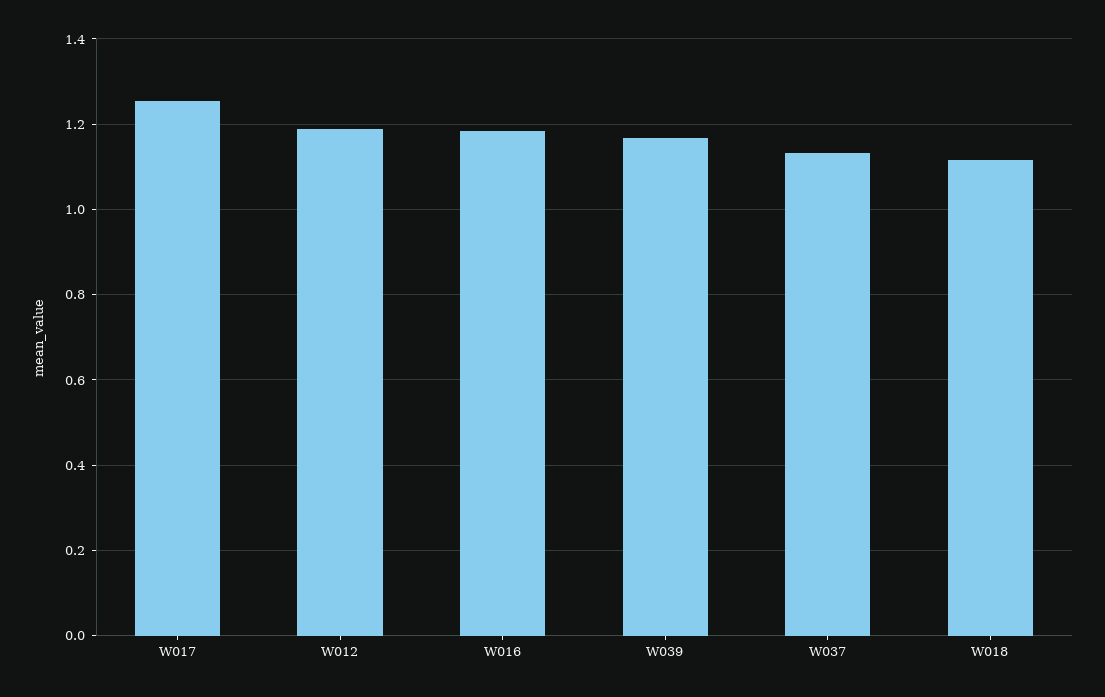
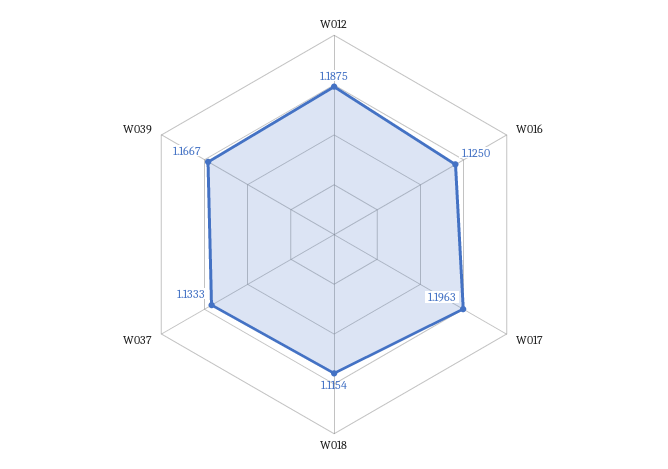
W017: 1.26 -> 1.1963
W016: 1.18 -> 1.125

